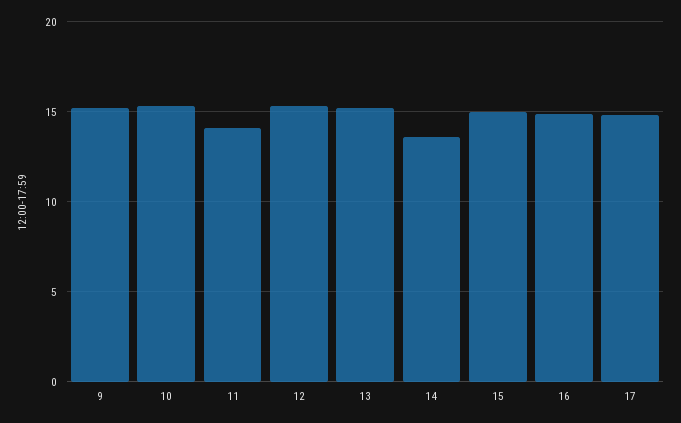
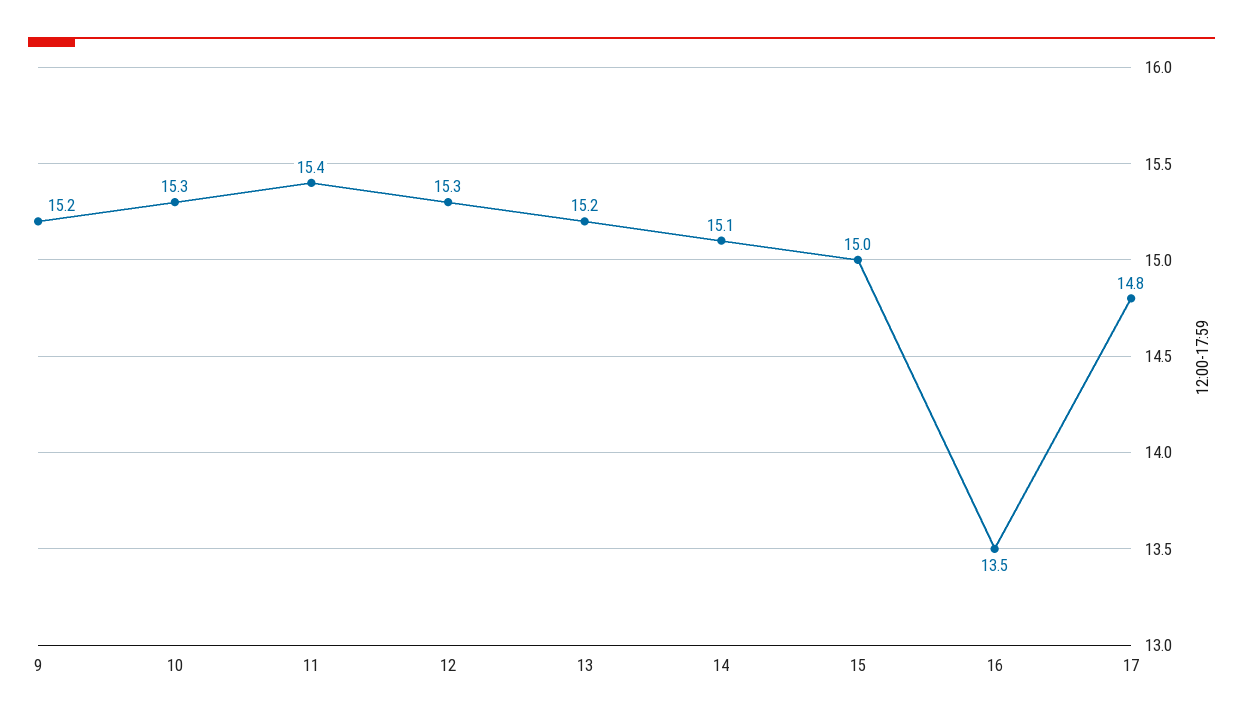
11: 14 -> 15.4
14: 13.5 -> 15.1
16: 15 -> 13.5

